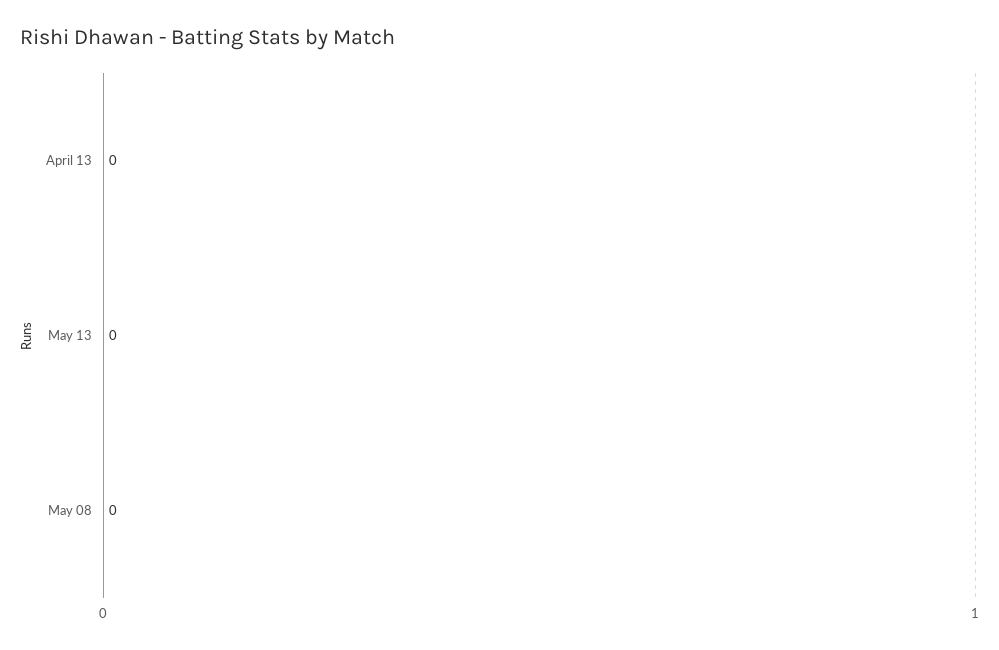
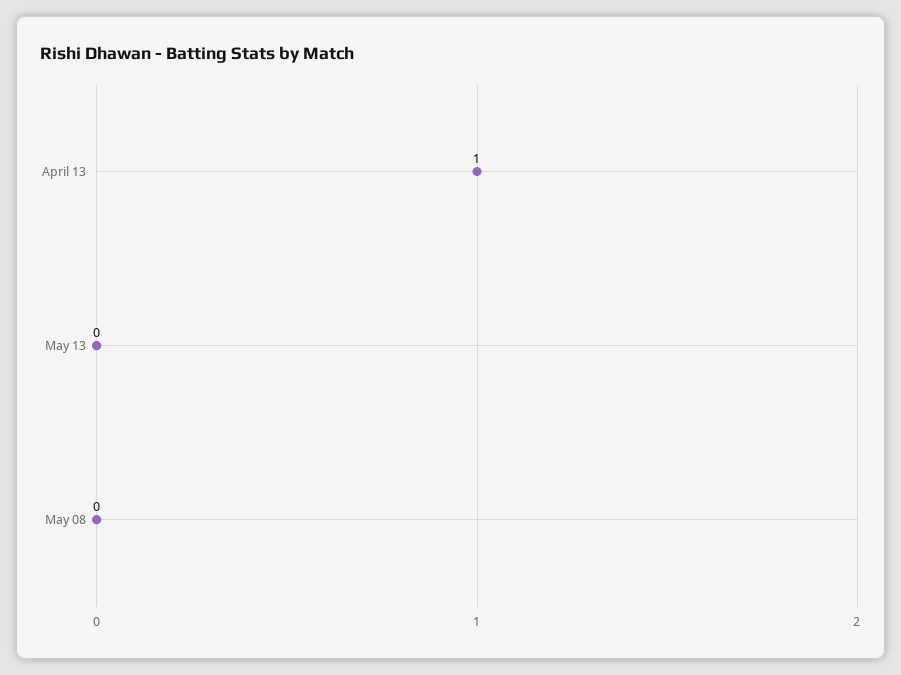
April 13: 0 -> 1

